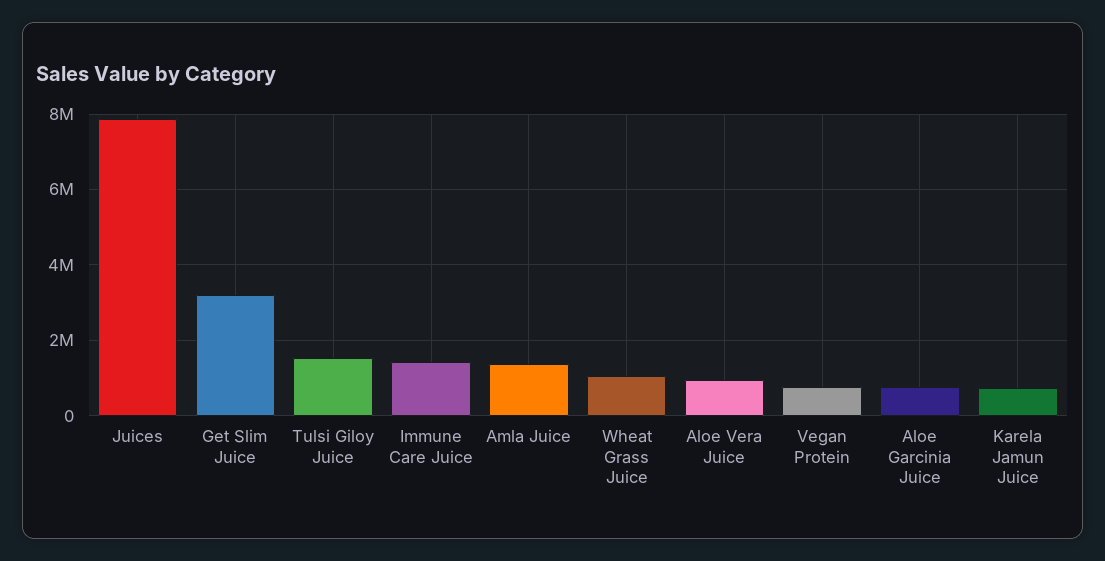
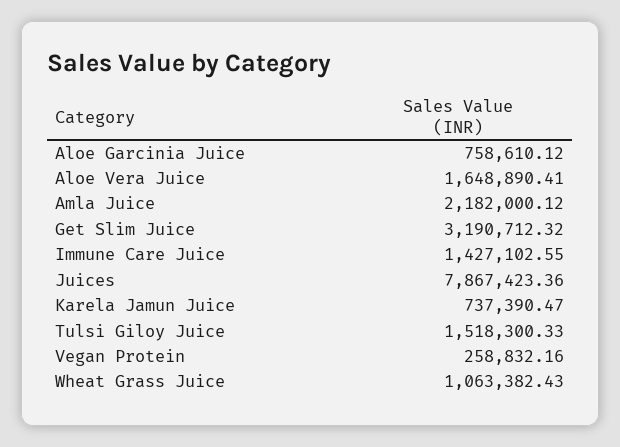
Amla Juice: 1400000 -> 2182000.12
Aloe Vera Juice: 1000000 -> 1648890.41
Vegan Protein: 800000 -> 258832.16

